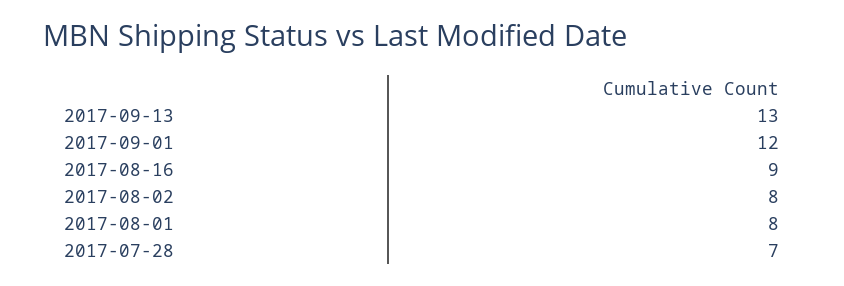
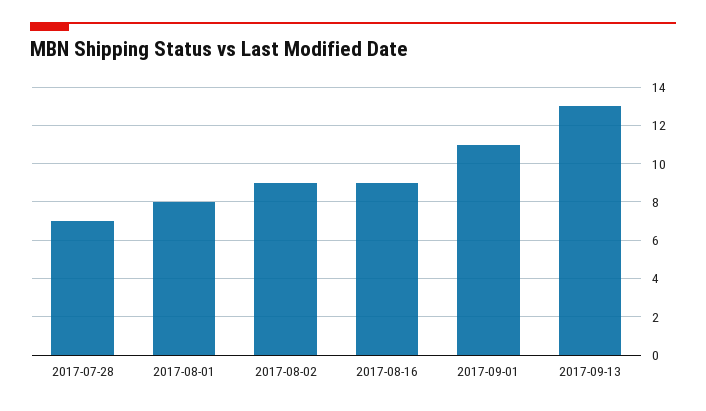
2017-09-01: 12 -> 11
2017-08-02: 8 -> 9

